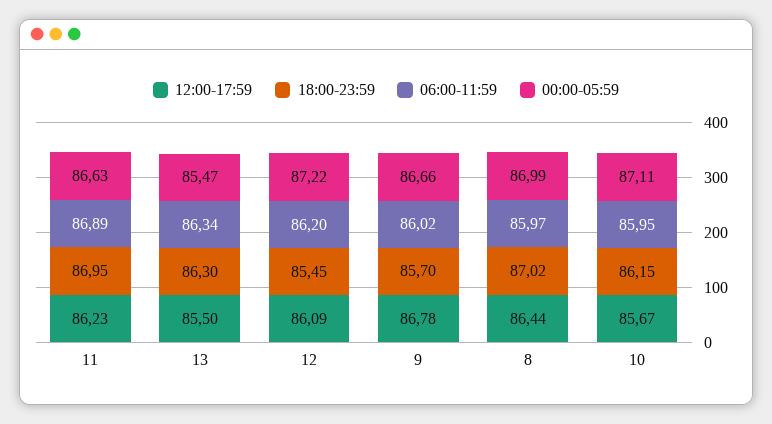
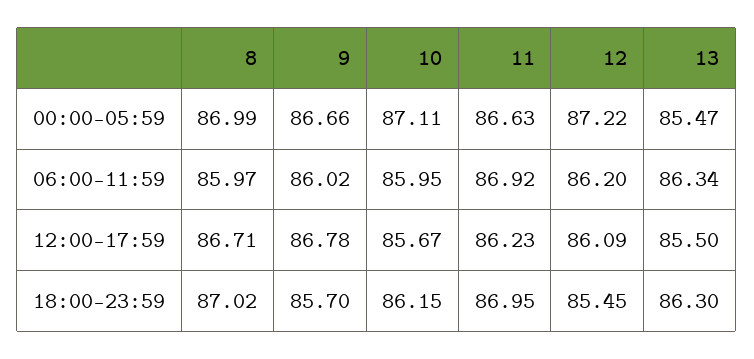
06:00-11:59, 11: 86.89 -> 86.92
12:00-17:59, 8: 86.44 -> 86.71

